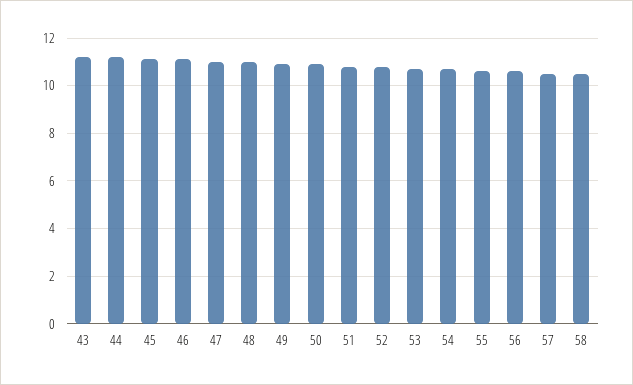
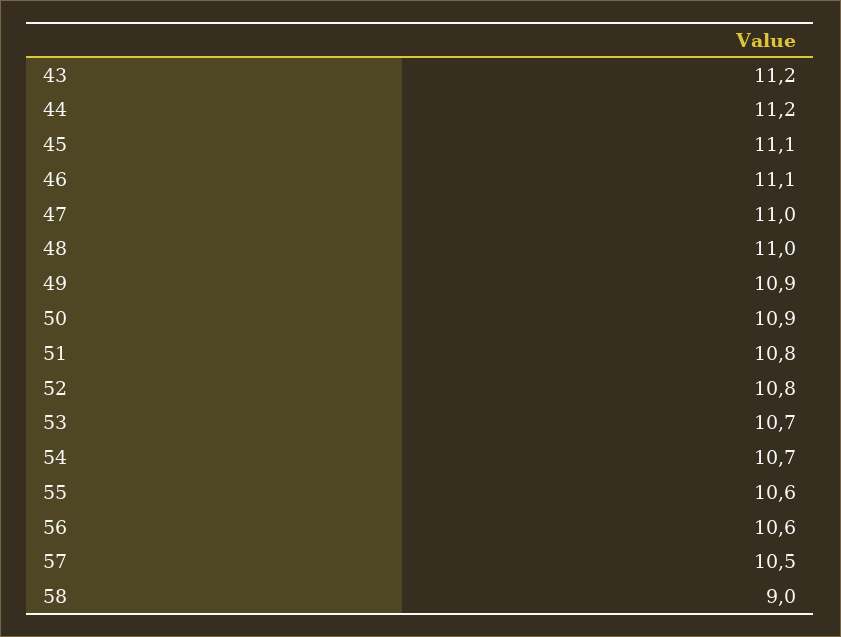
58: 10.5 -> 9

